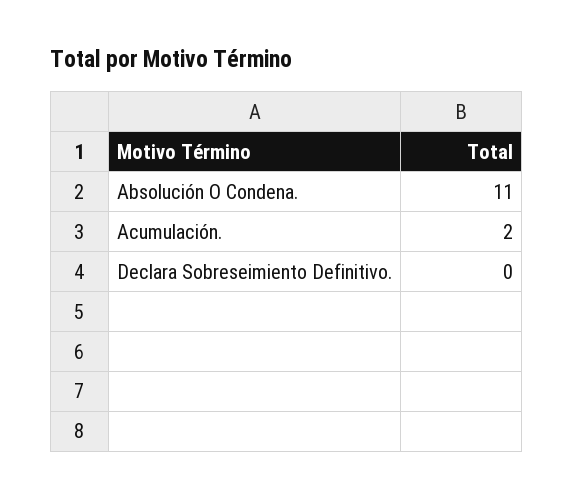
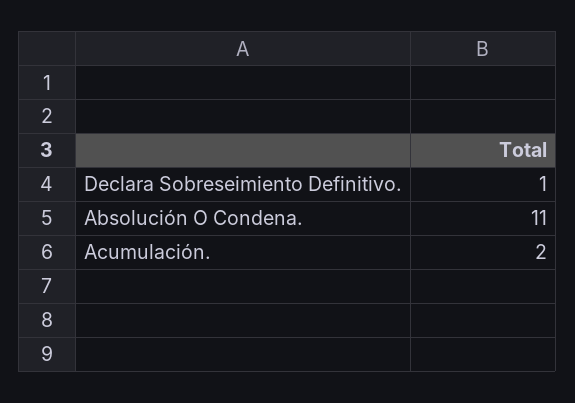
Declara Sobreseimiento Definitivo.: 0 -> 1

